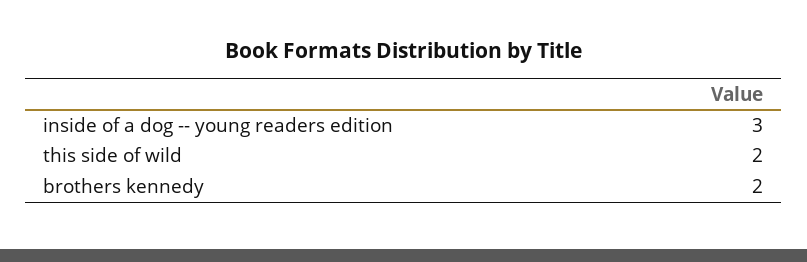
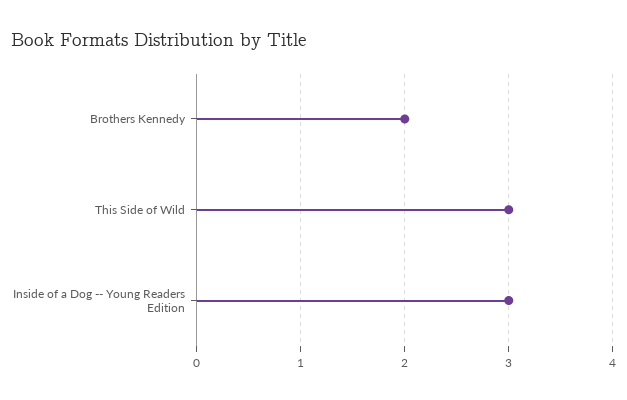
this side of wild: 2 -> 3

